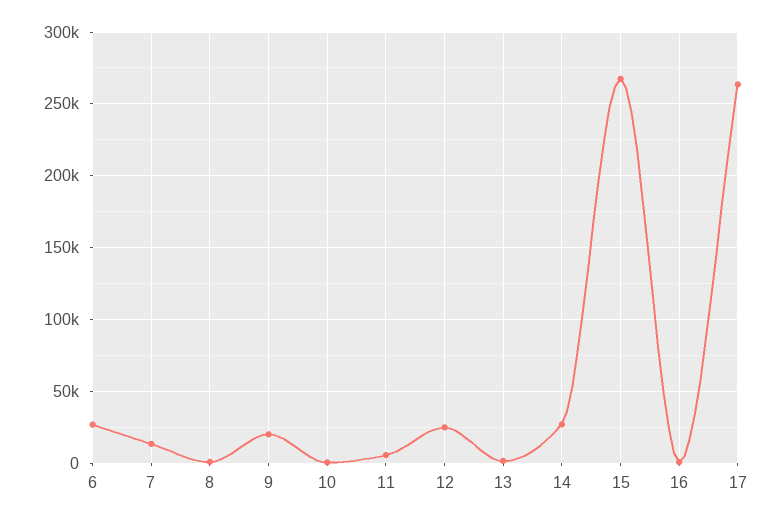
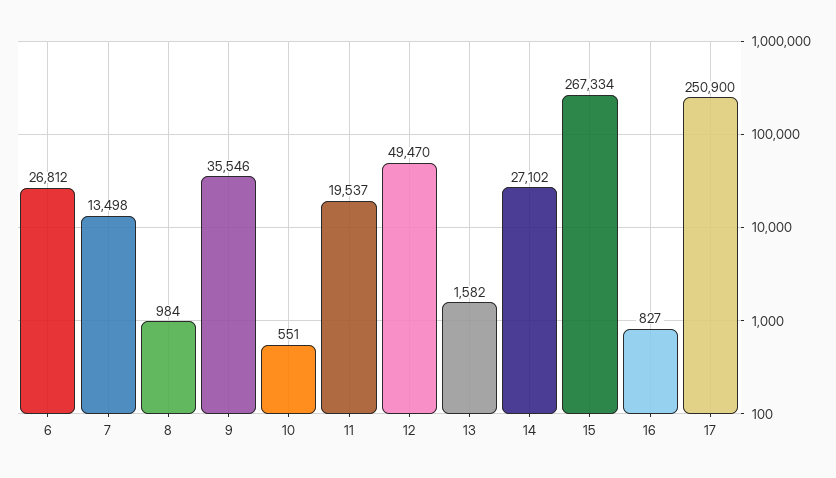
9: 20000 -> 35546
11: 5000 -> 19537
12: 25000 -> 49470
17: 265000 -> 250900

